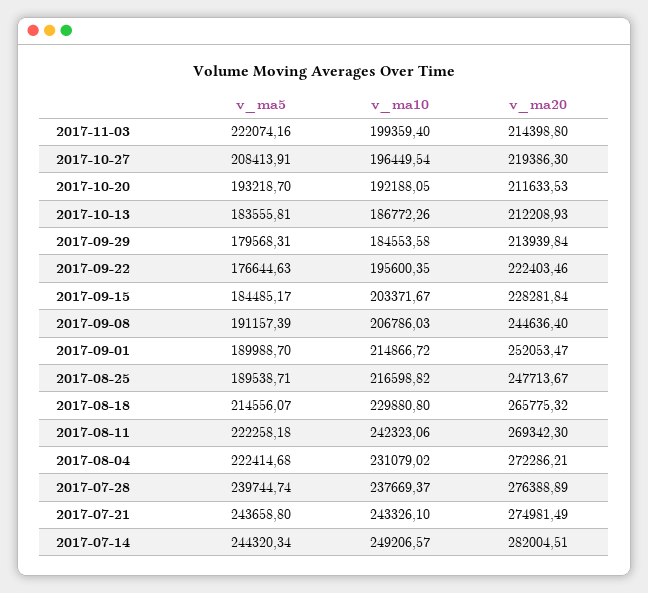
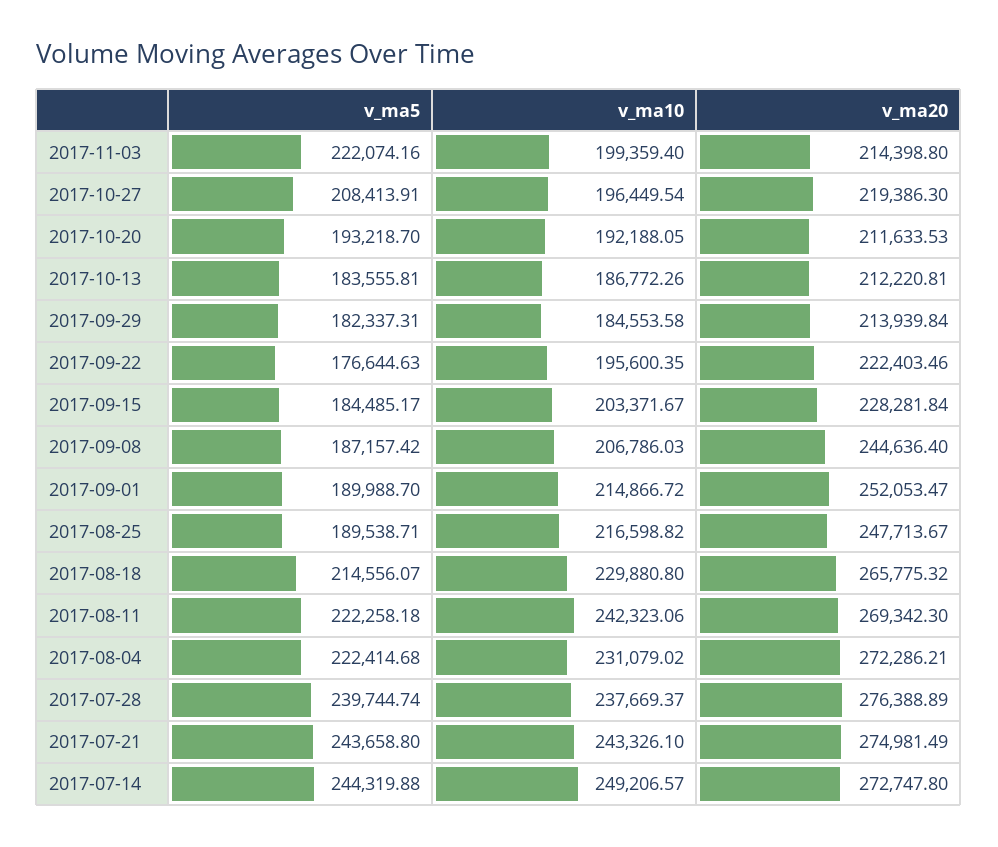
v_ma20, 2017-10-13: 212208.93 -> 212220.81
v_ma5, 2017-09-29: 179568.31 -> 182337.31
v_ma5, 2017-09-08: 191157.39 -> 187157.42
v_ma5, 2017-07-14: 244320.34 -> 244319.88
v_ma20, 2017-07-14: 282004.51 -> 272747.8

